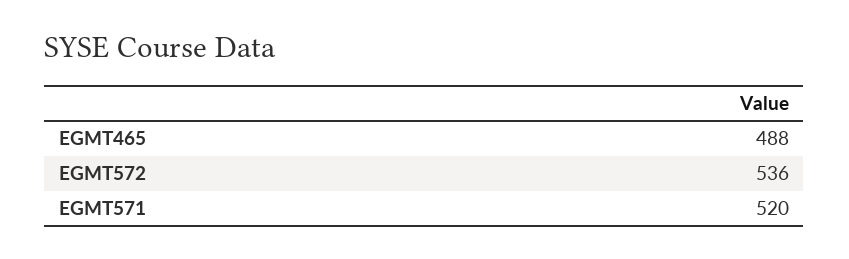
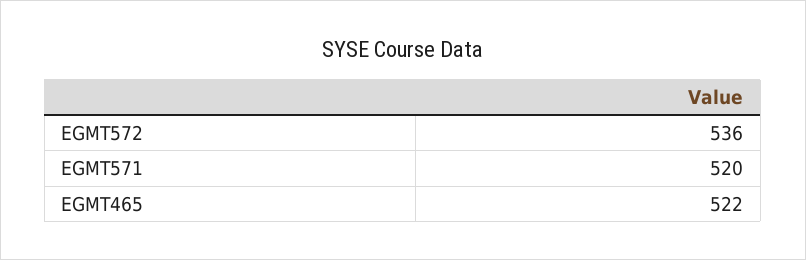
EGMT465: 488 -> 522

